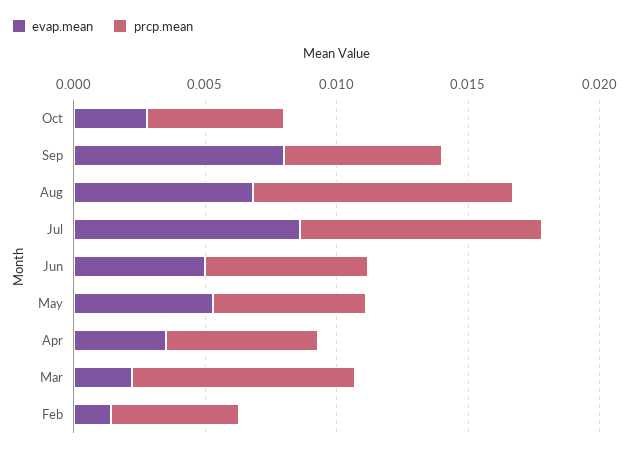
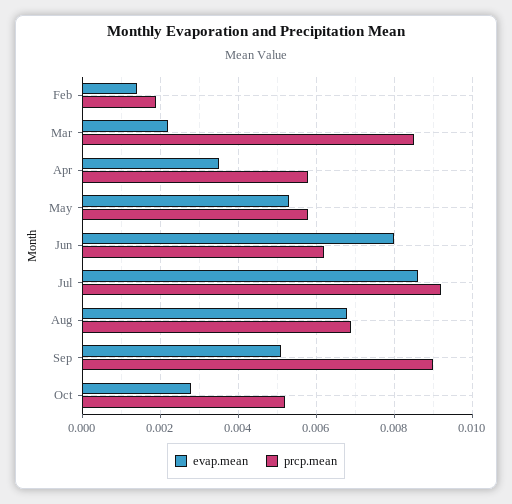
evap.mean, Sep: 0.008 -> 0.005
prcp.mean, Sep: 0.006 -> 0.009
prcp.mean, Aug: 0.01 -> 0.007
evap.mean, Jun: 0.005 -> 0.008
prcp.mean, Feb: 0.005 -> 0.002

